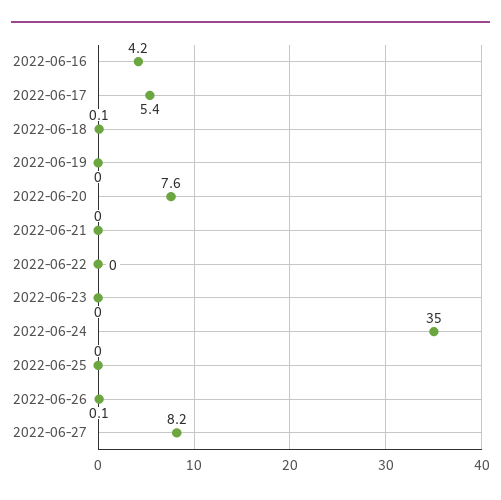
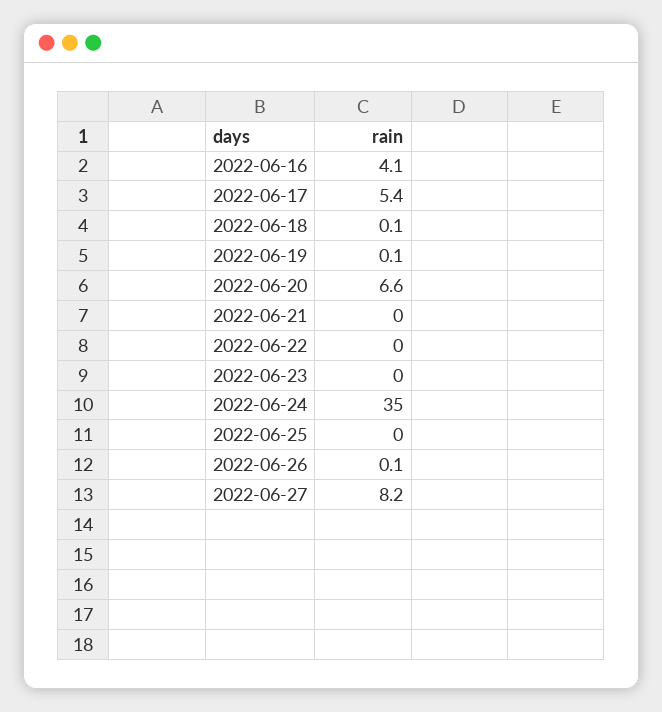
2022-06-16: 4.2 -> 4.1
2022-06-19: 0 -> 0.1
2022-06-20: 7.6 -> 6.6

